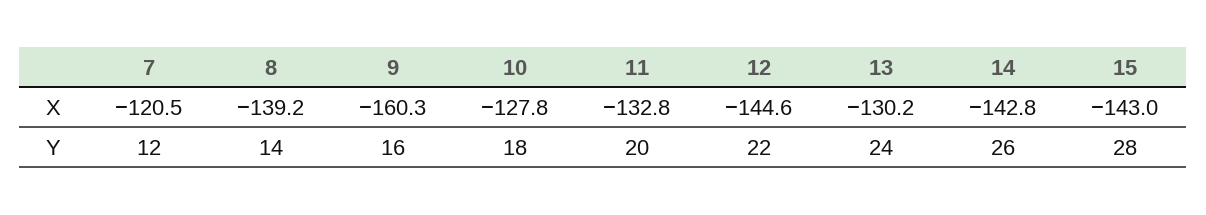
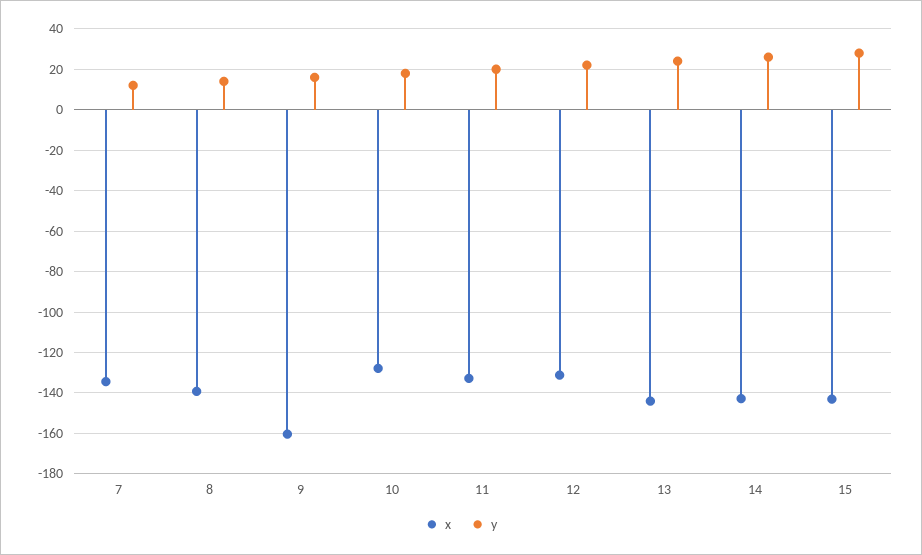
X, 7: -120.5 -> -135
X, 12: -144.6 -> -130
X, 13: -130.2 -> -145

